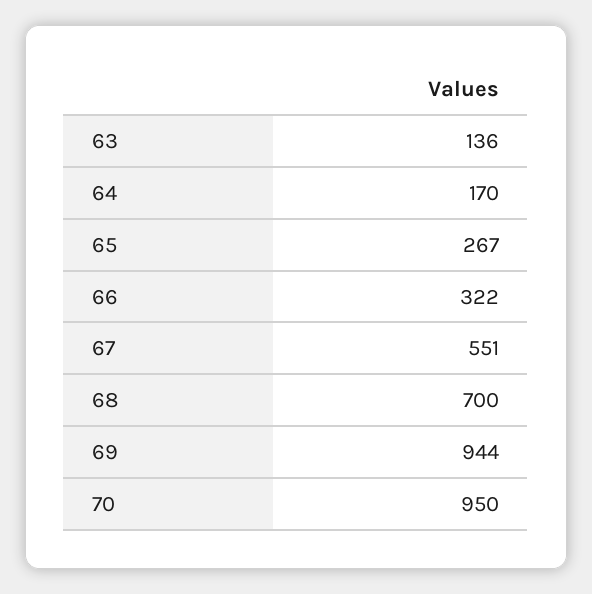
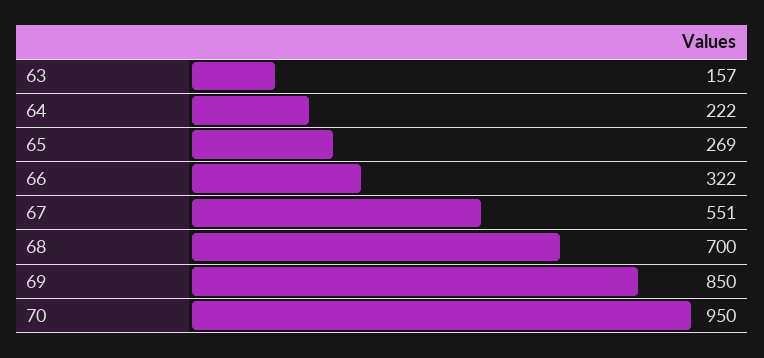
63: 136 -> 157
64: 170 -> 222
65: 267 -> 269
69: 944 -> 850

